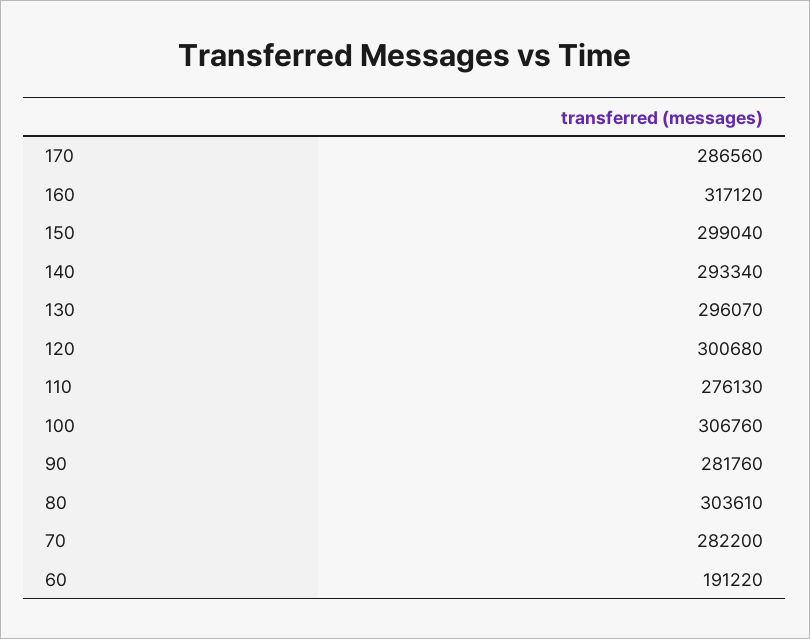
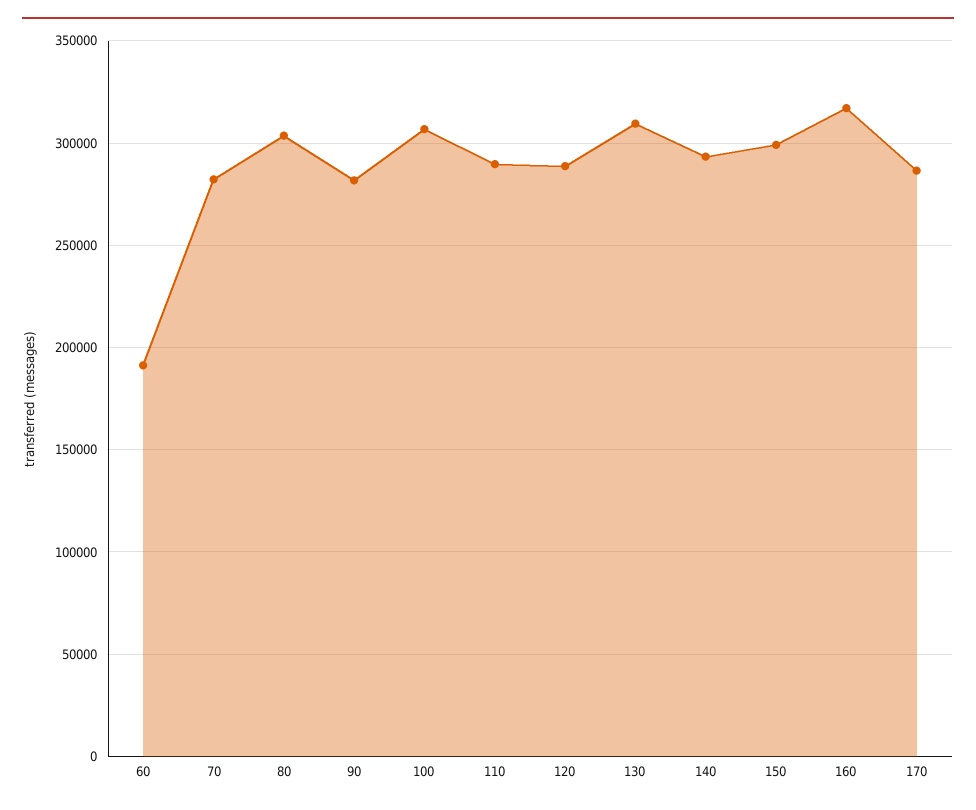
130: 296070 -> 310000
120: 300680 -> 290000
110: 276130 -> 290000

